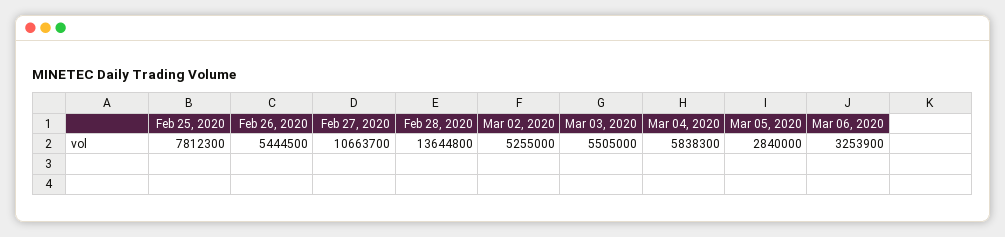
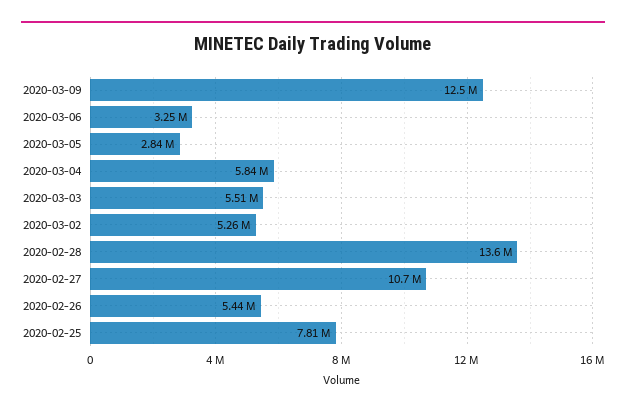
2020-03-09: none -> 12500000

